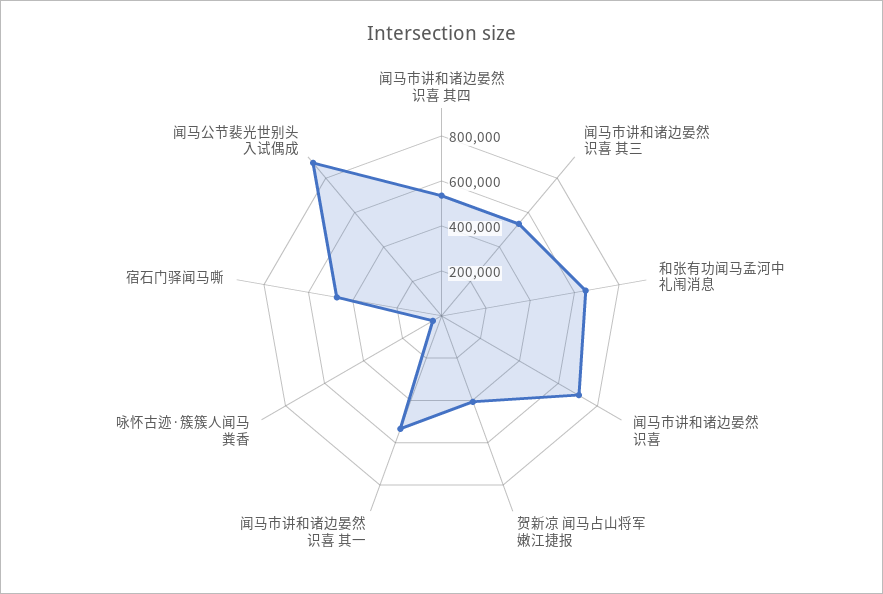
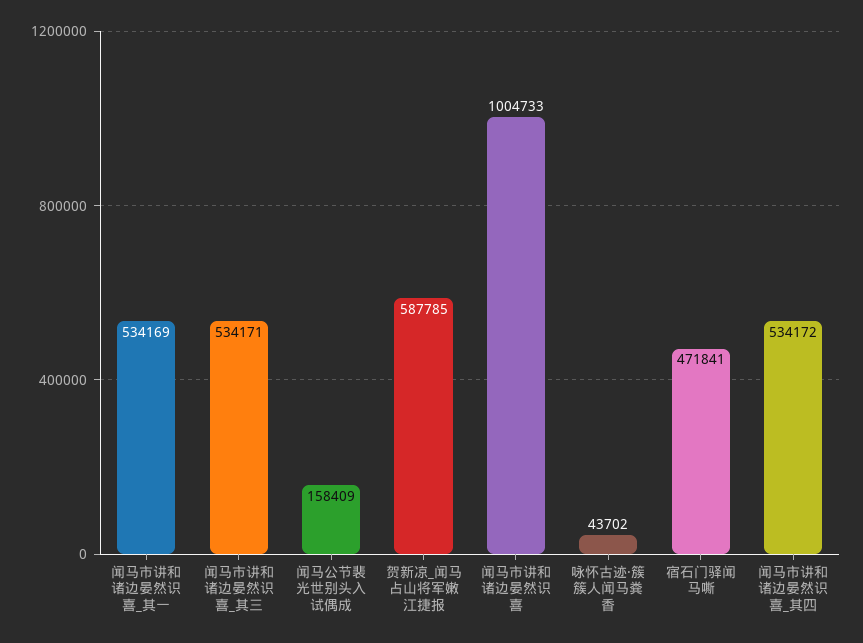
和张有功闻马孟河中礼闱消息: 650000 -> none
闻马市讲和诸边晏然识喜: 700000 -> 1004733
贺新凉 闻马占山将军嫩江捷报: 400000 -> 587785
闻马公节裴光世别头入试偶成: 900000 -> 158409

